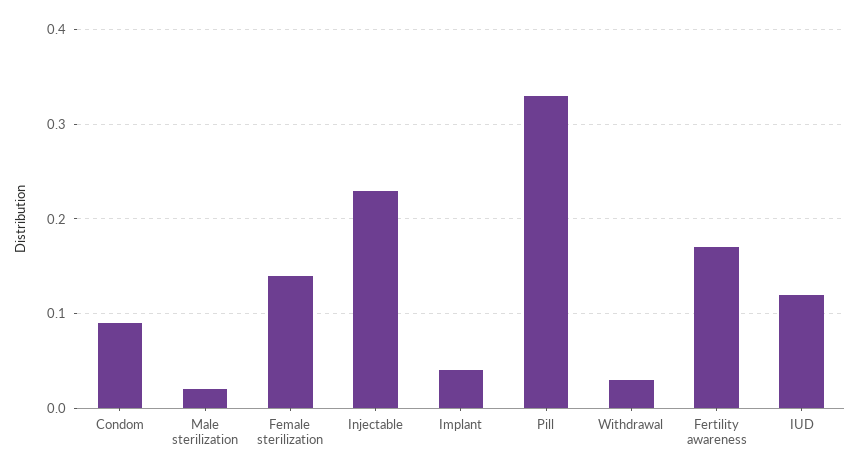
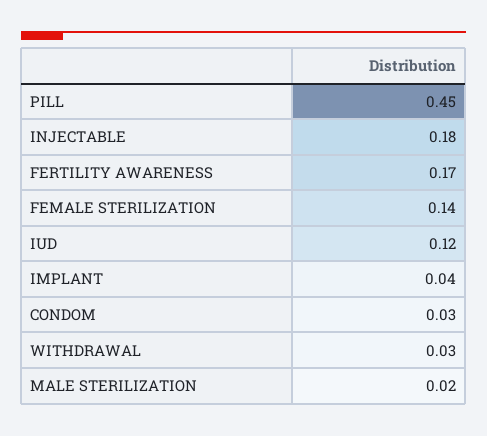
Condom: 0.09 -> 0.03
Injectable: 0.23 -> 0.18
Pill: 0.33 -> 0.45

